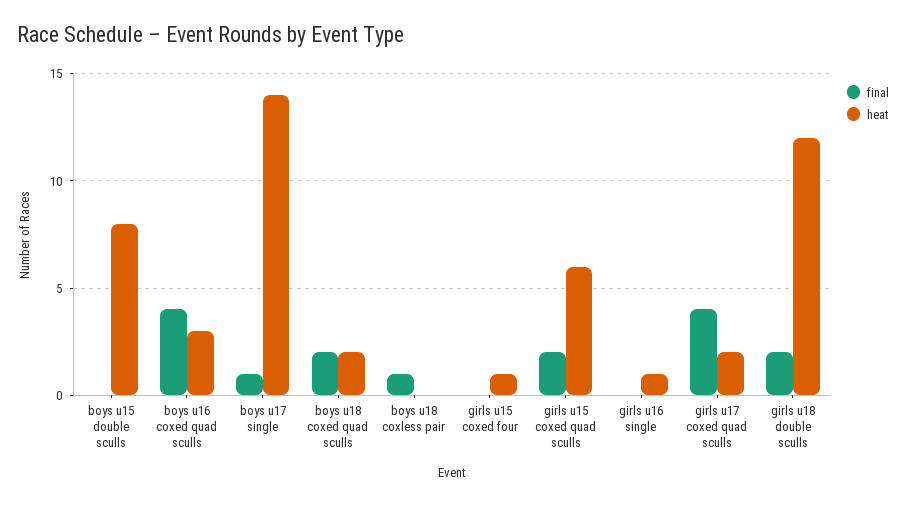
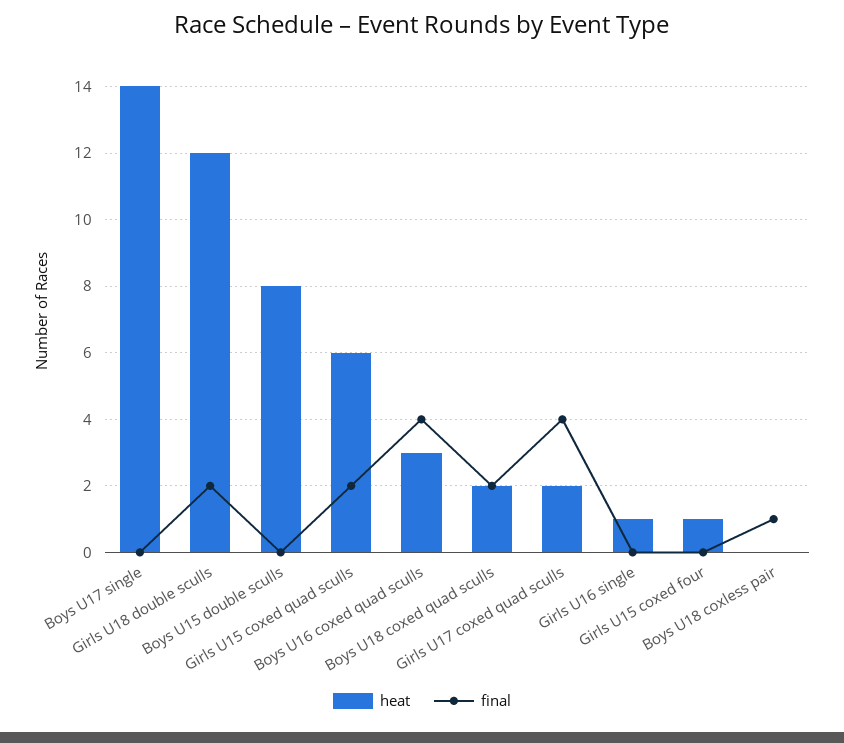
final, boys u17 single: 1 -> 0

